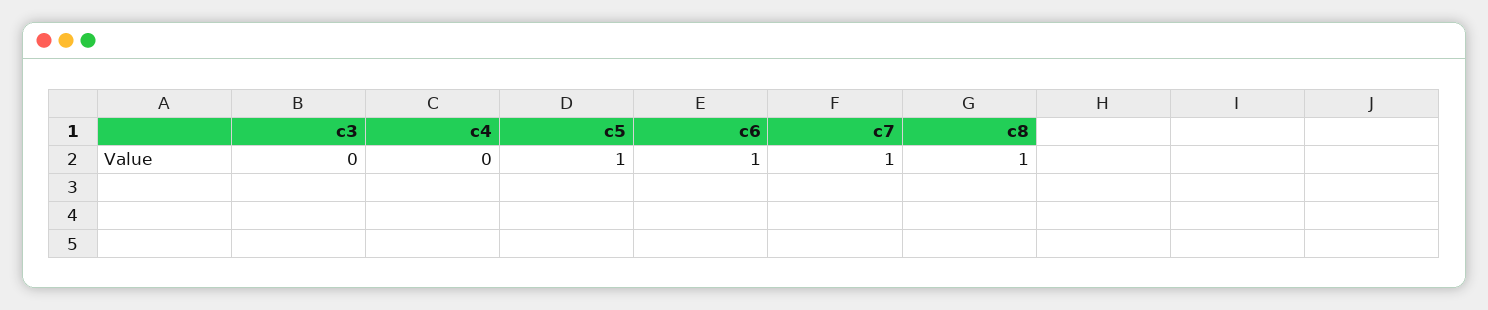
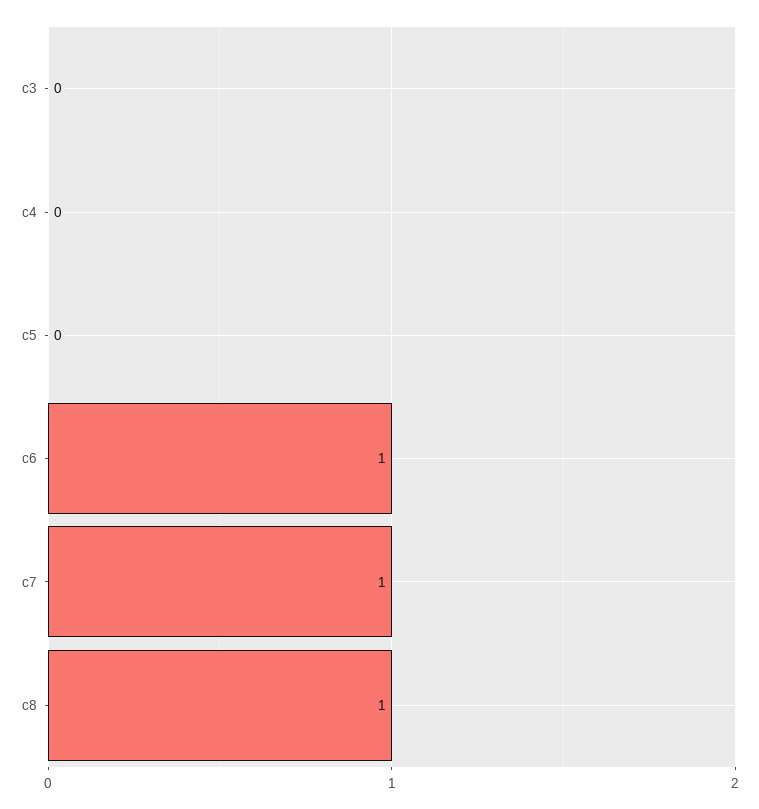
c5: 1 -> 0

